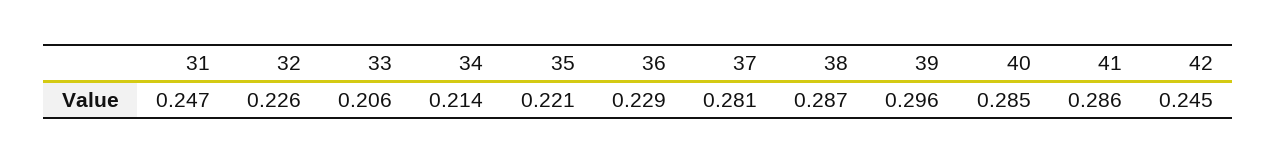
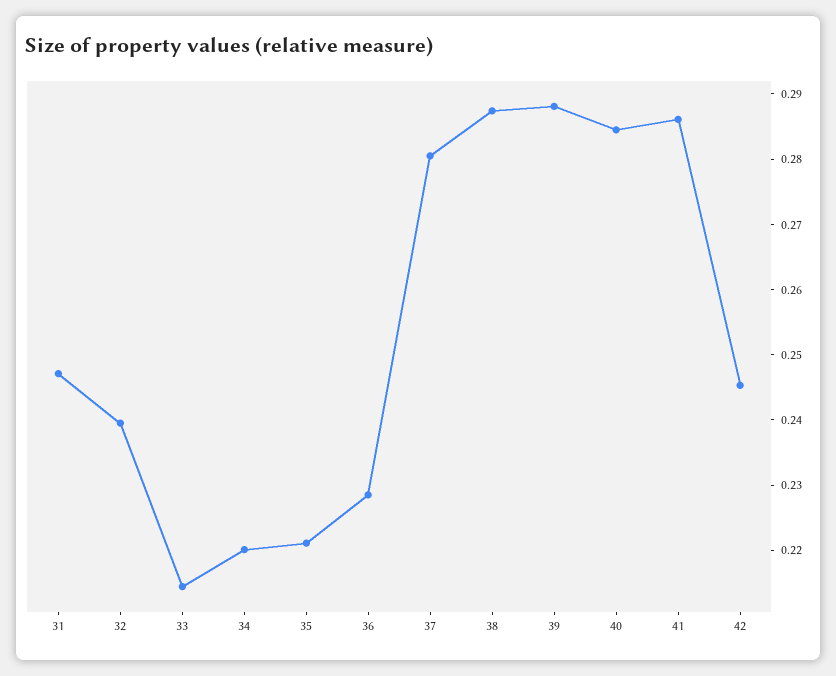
32: 0.226 -> 0.24
33: 0.206 -> 0.214
34: 0.214 -> 0.22
39: 0.296 -> 0.288

